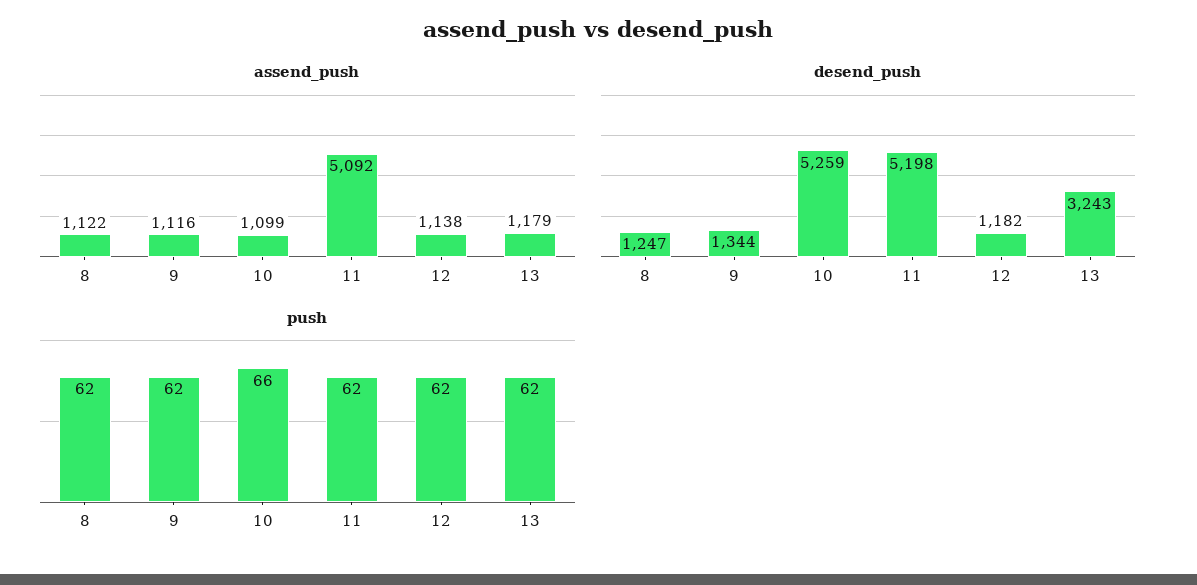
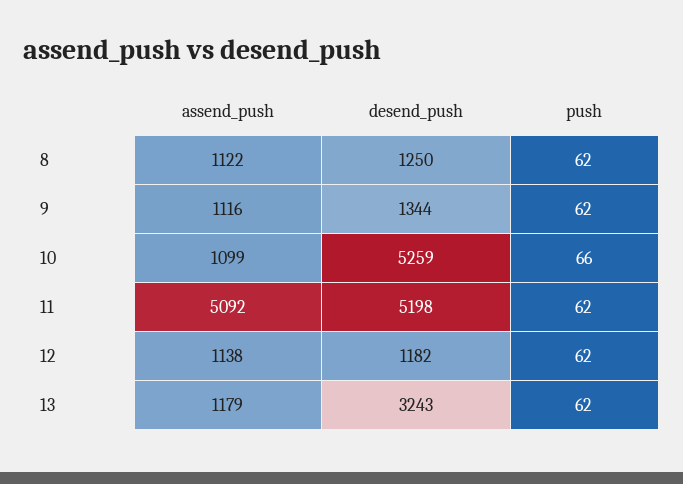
desend_push, 8: 1247 -> 1250

